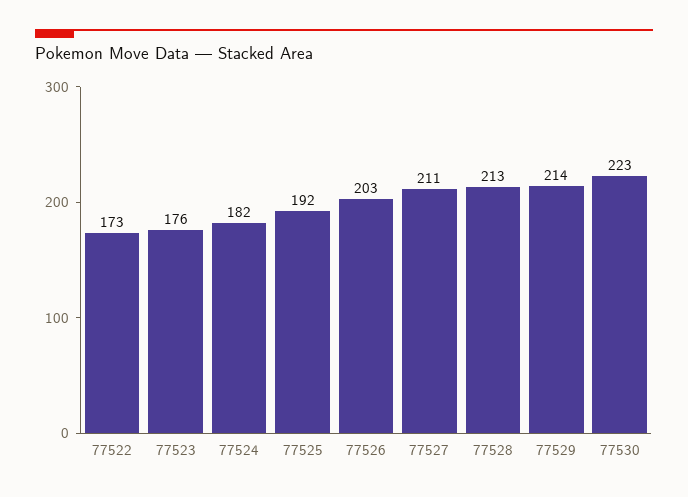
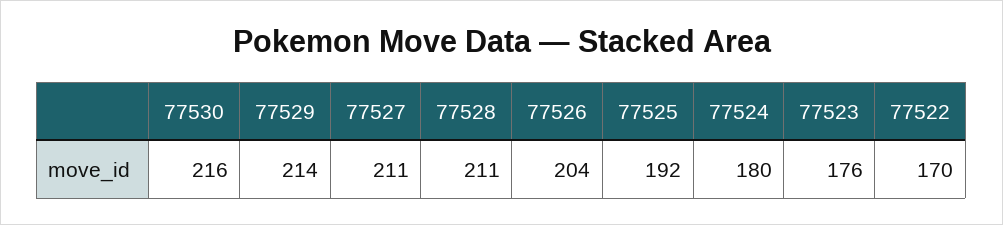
77522: 173 -> 170
77524: 182 -> 180
77526: 203 -> 204
77528: 213 -> 211
77530: 223 -> 216

